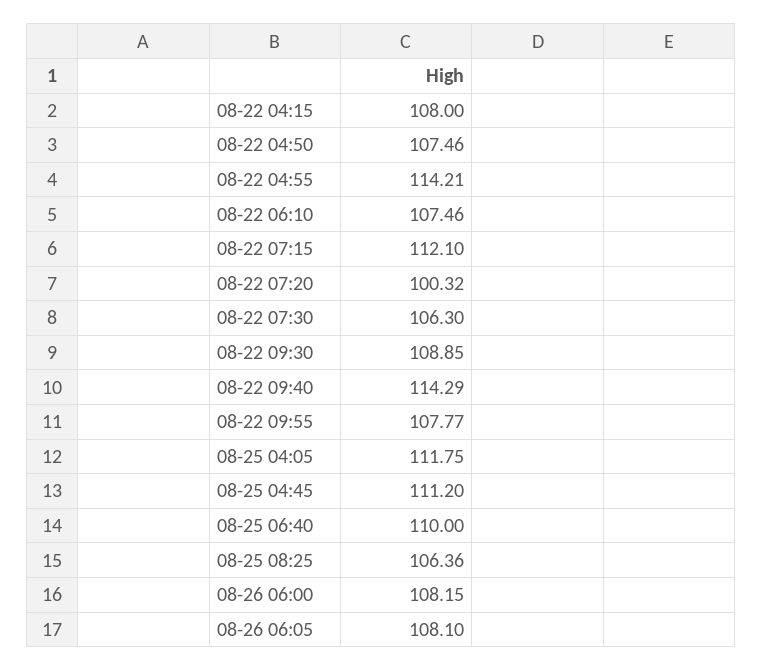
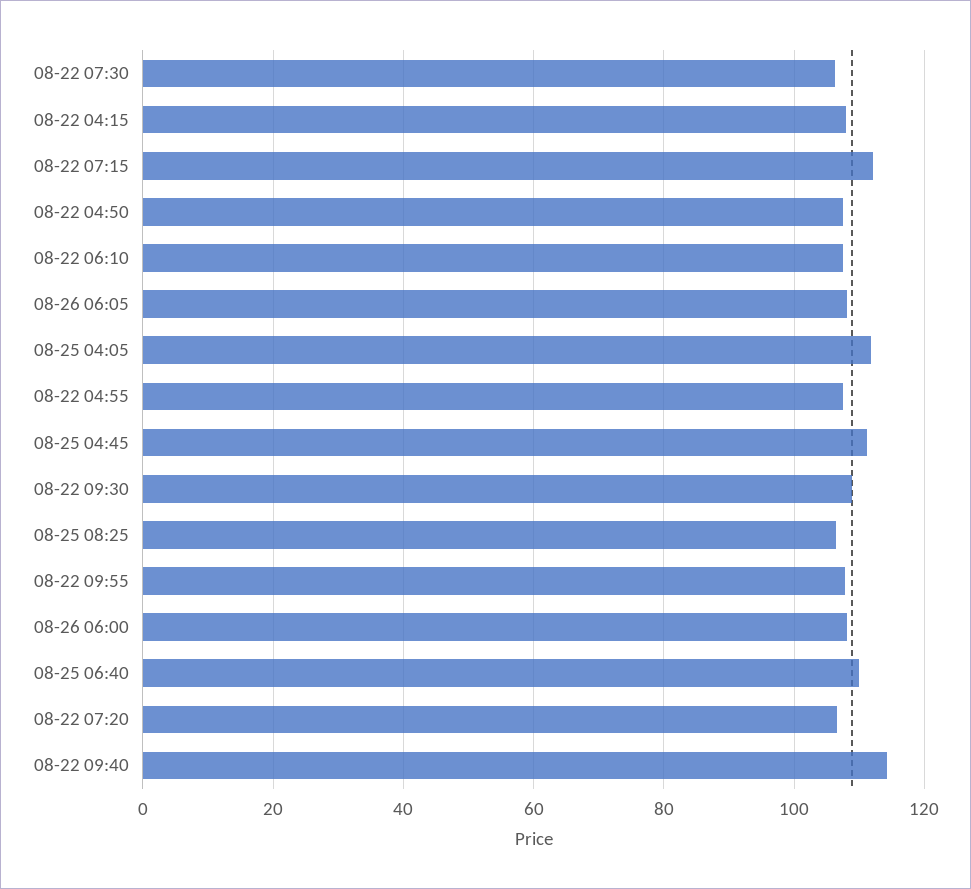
08-22 04:55: 114.21 -> 108
08-22 07:20: 100.32 -> 106

